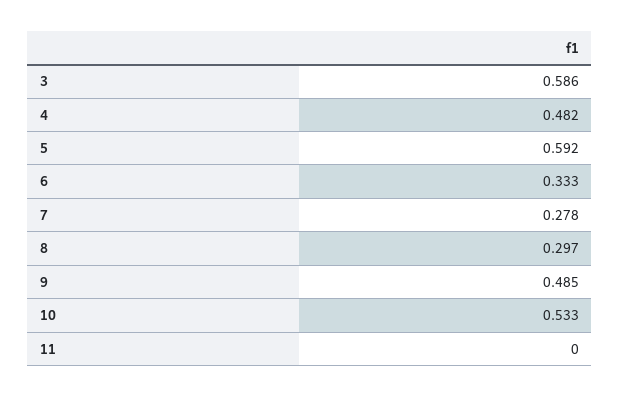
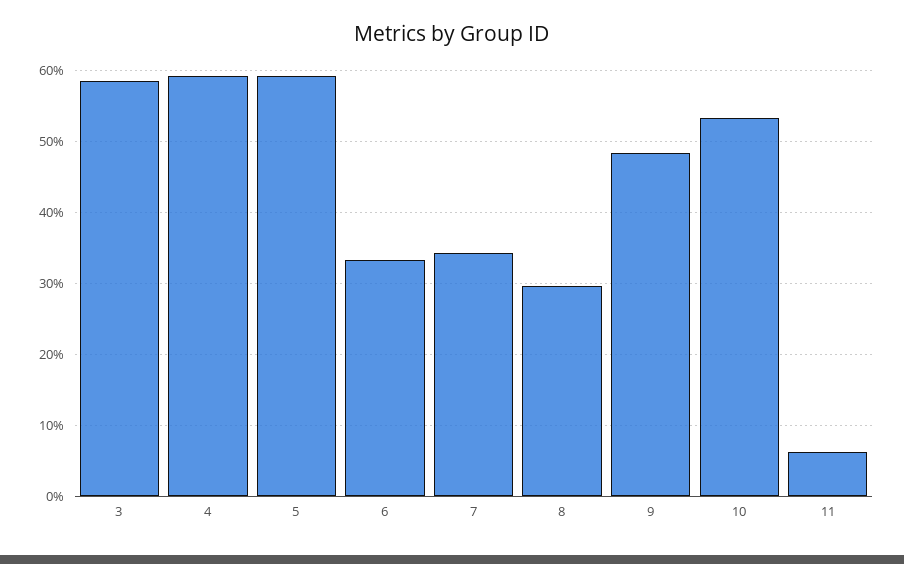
4: 0.482 -> 0.59
7: 0.278 -> 0.34
11: 0 -> 0.06

